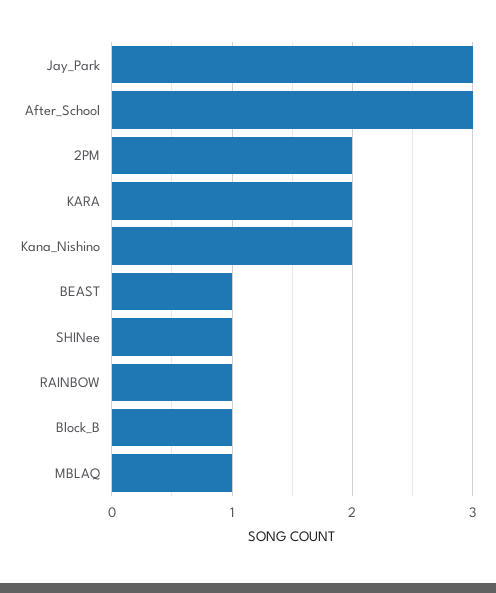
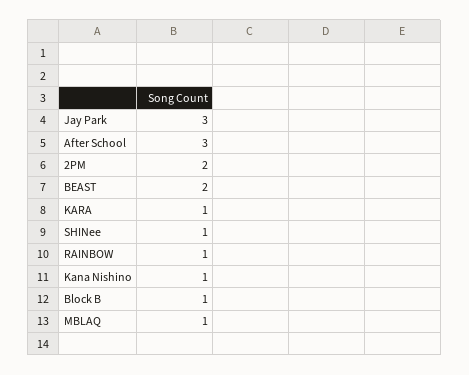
KARA: 2 -> 1
Kana_Nishino: 2 -> 1
BEAST: 1 -> 2

